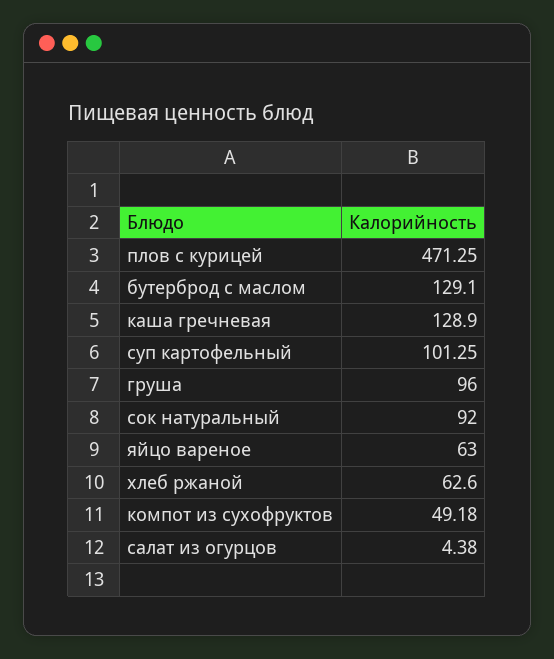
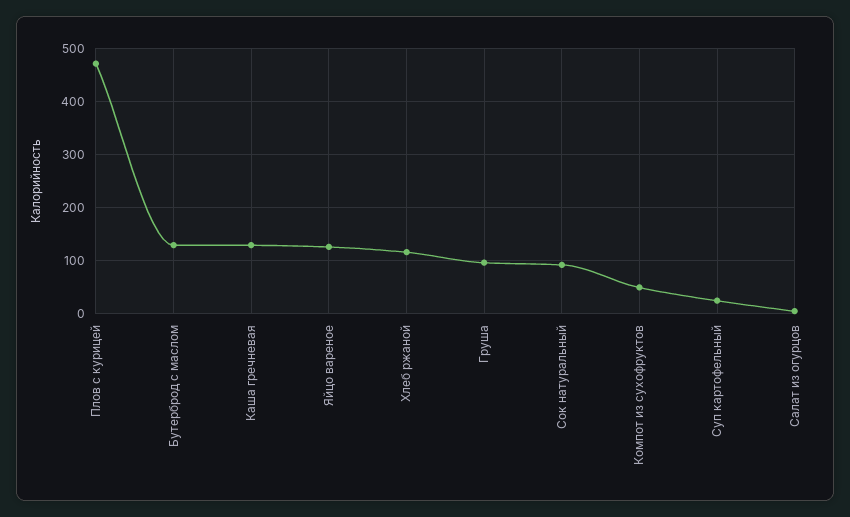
суп картофельный: 101.25 -> 20
яйцо вареное: 63 -> 120
хлеб ржаной: 62.6 -> 120

